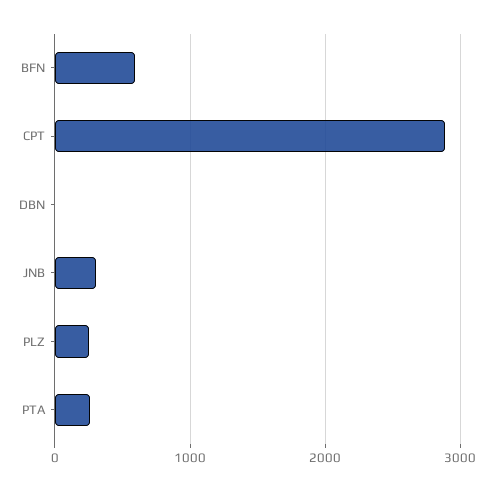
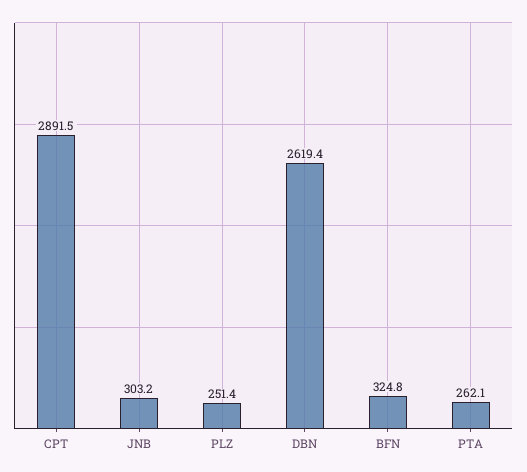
BFN: 600 -> 324.8
DBN: 0 -> 2619.4

